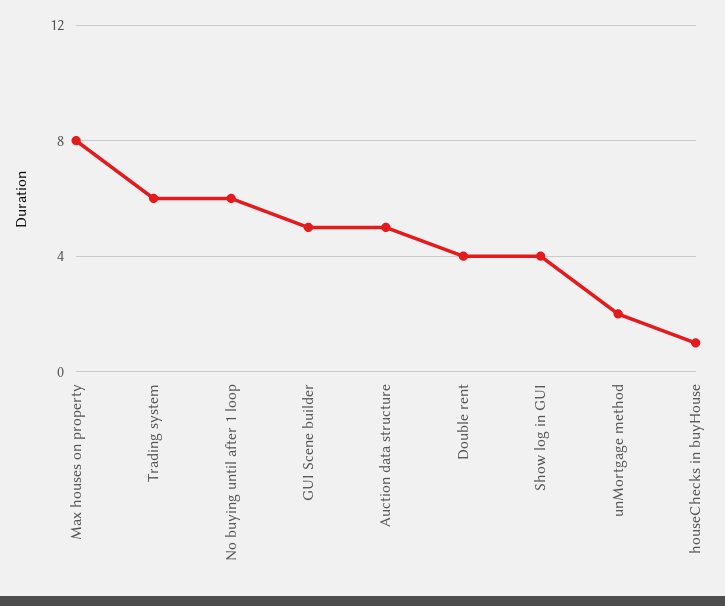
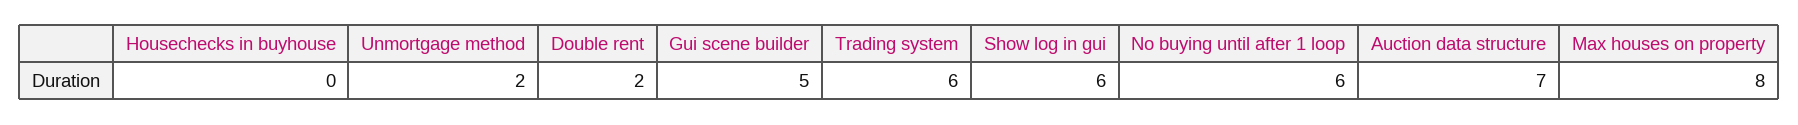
Auction data structure: 5 -> 7
Double rent: 4 -> 2
Show log in GUI: 4 -> 6
houseChecks in buyHouse: 1 -> 0

